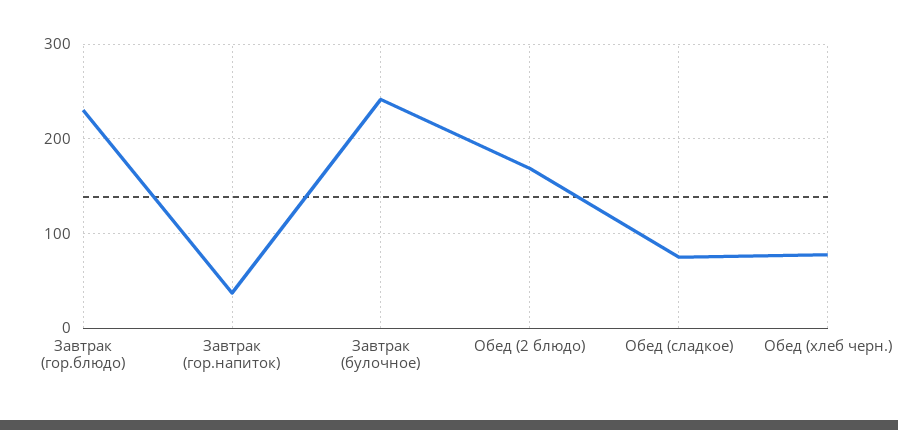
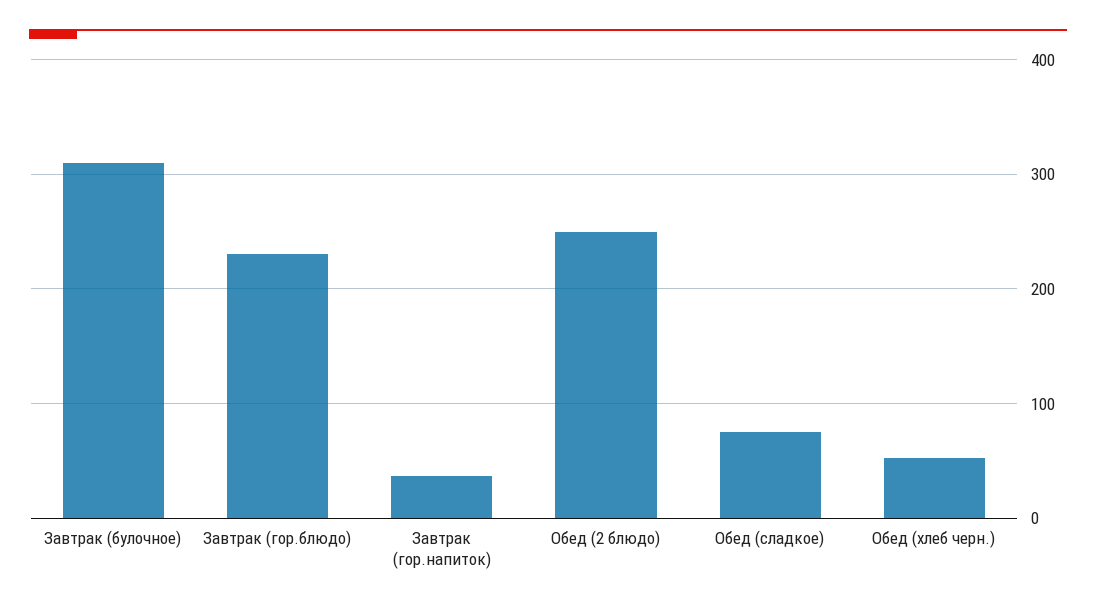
Завтрак (булочное): 240 -> 310
Обед (2 блюдо): 170 -> 250
Обед (хлеб черн.): 80 -> 50

